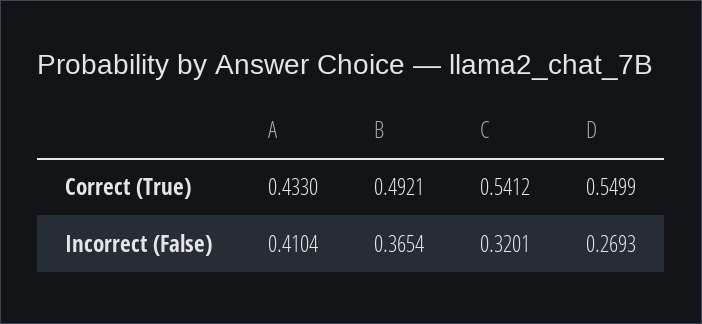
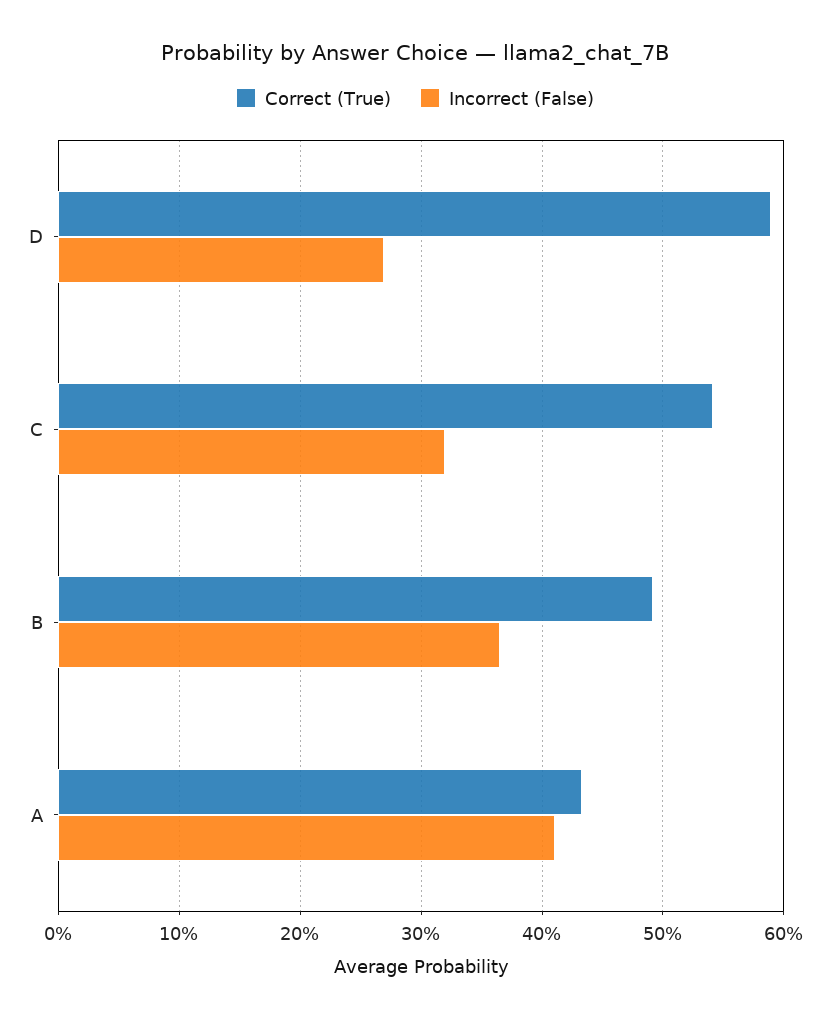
Correct (True), D: 0.5499 -> 0.59

